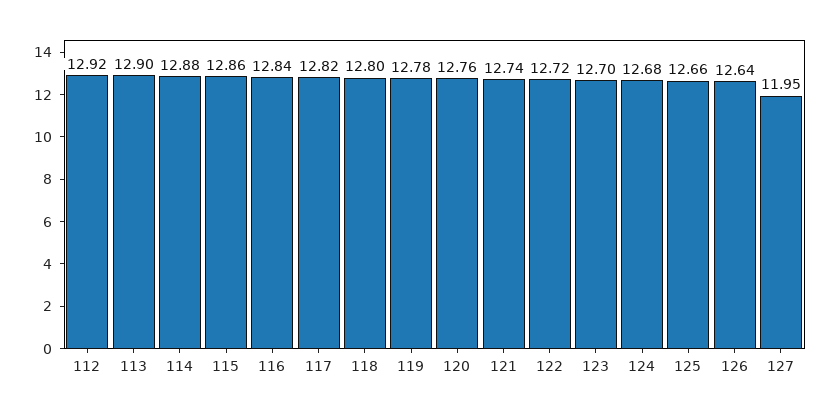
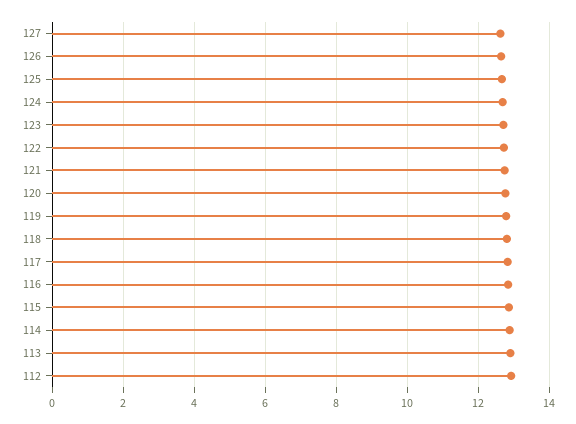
127: 11.95 -> 12.6

